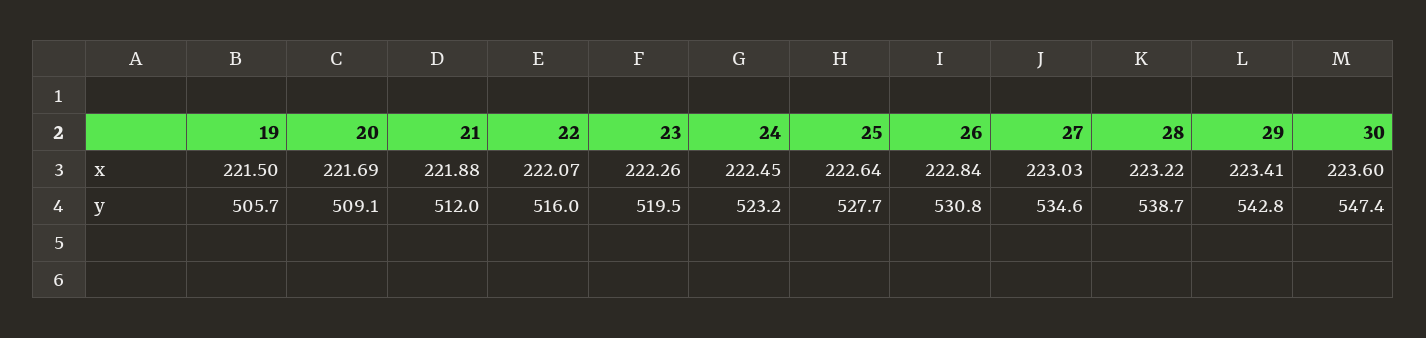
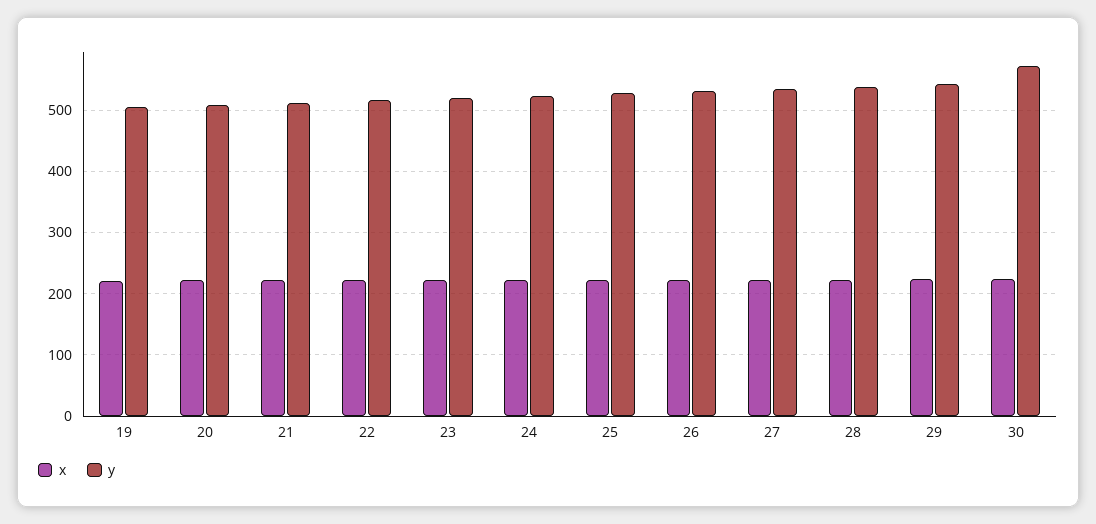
y, 30: 547.4 -> 570

